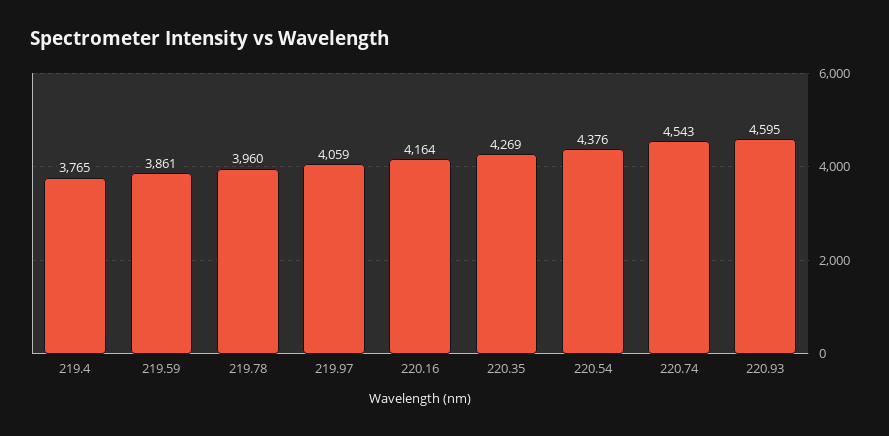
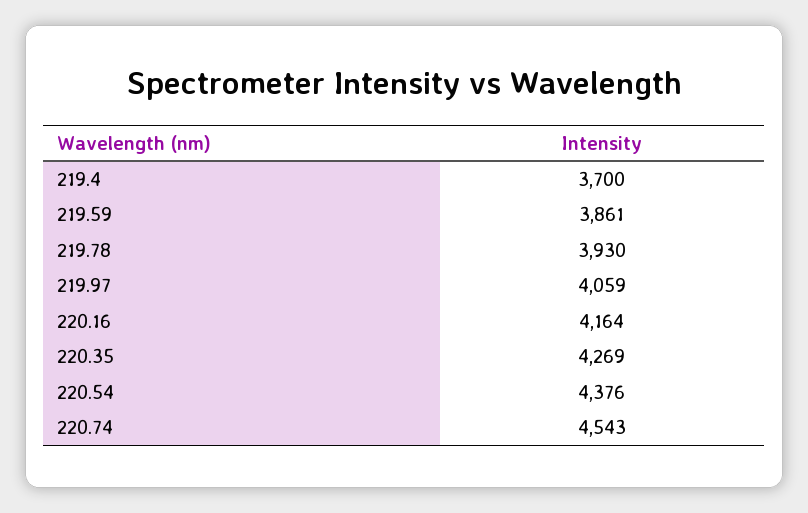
219.4: 3765 -> 3700
219.78: 3960 -> 3930
220.93: 4595 -> none

